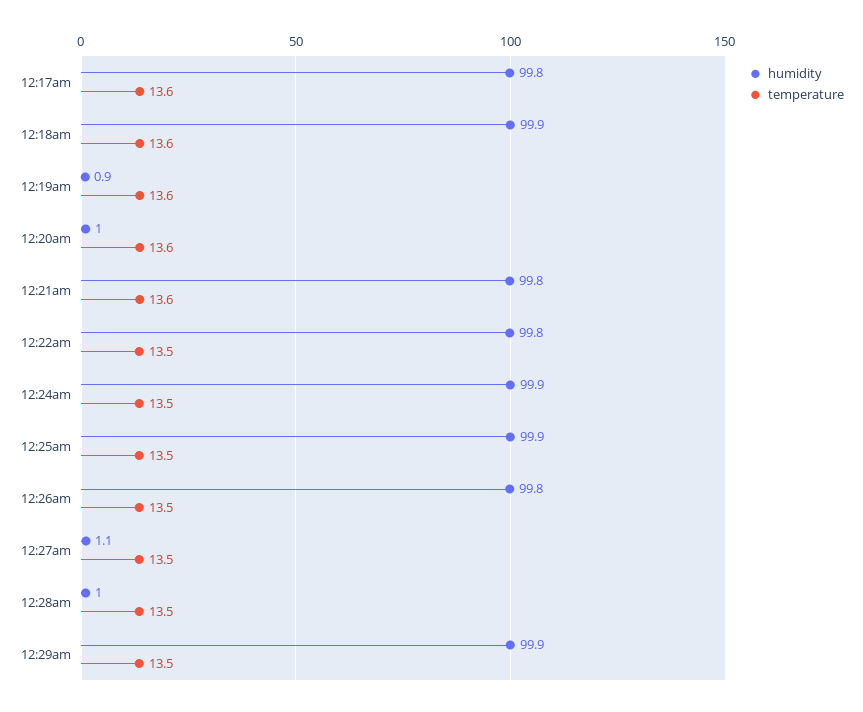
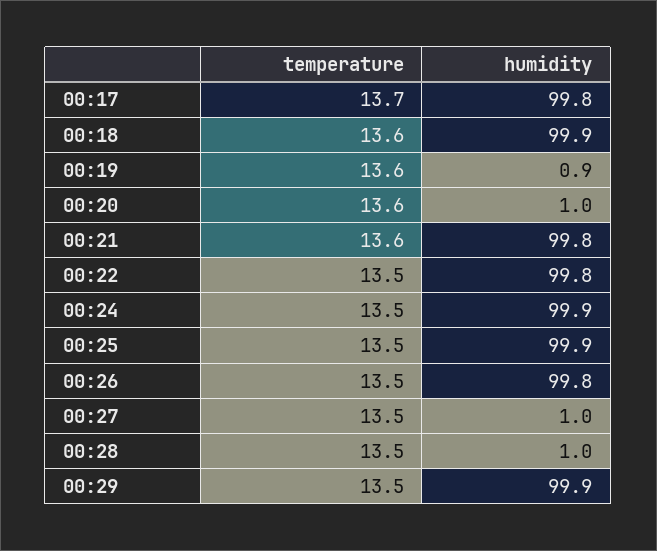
temperature, 12:17am: 13.6 -> 13.7
humidity, 12:27am: 1.1 -> 1

